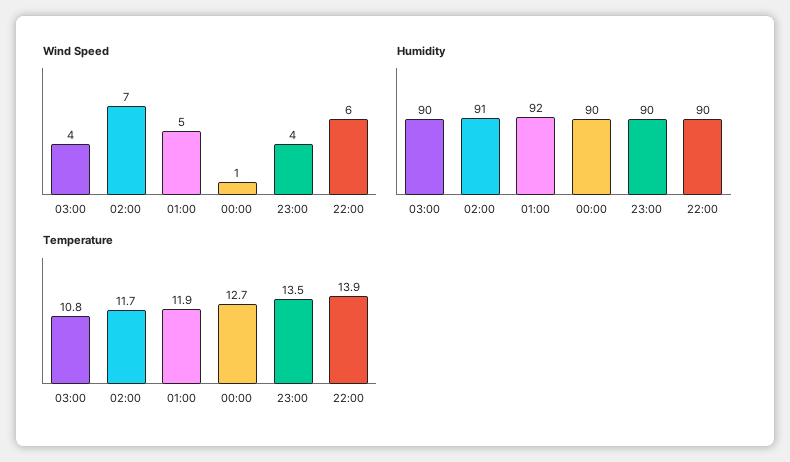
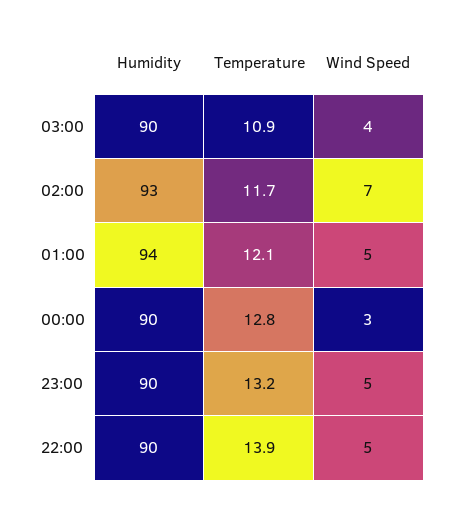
Wind Speed, 00:00: 1 -> 3
Wind Speed, 23:00: 4 -> 5
Wind Speed, 22:00: 6 -> 5
Humidity, 02:00: 91 -> 93
Humidity, 01:00: 92 -> 94
Temperature, 03:00: 10.8 -> 10.9
Temperature, 01:00: 11.9 -> 12.1
Temperature, 00:00: 12.7 -> 12.8
Temperature, 23:00: 13.5 -> 13.2

